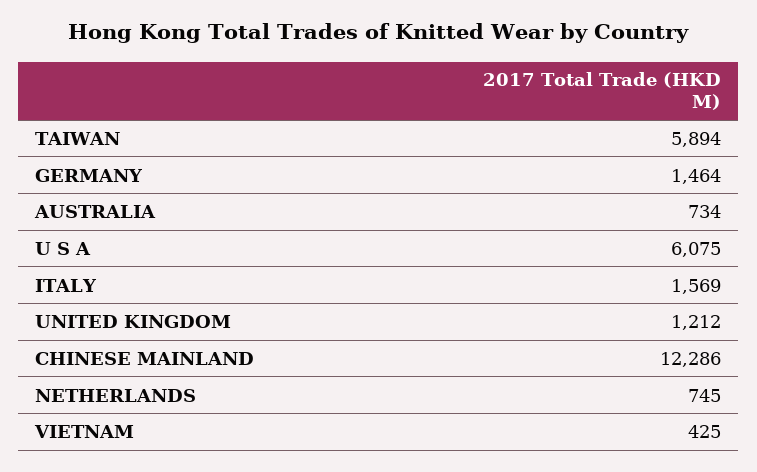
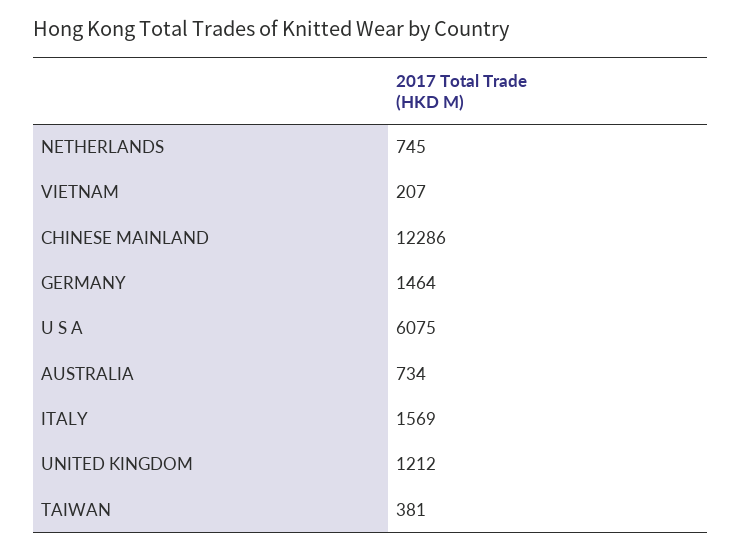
TAIWAN: 5894 -> 381
VIETNAM: 425 -> 207

